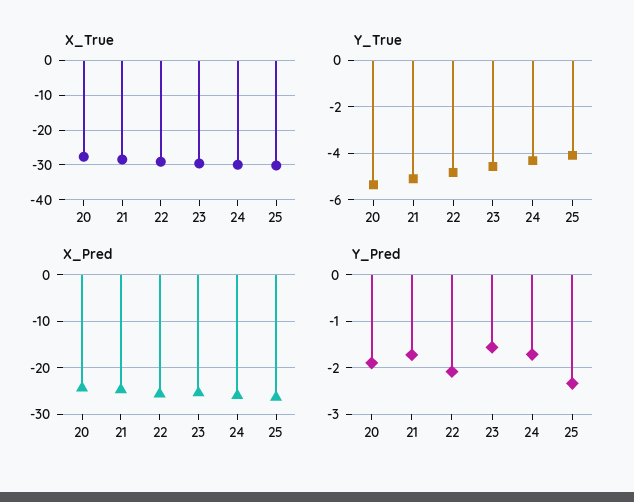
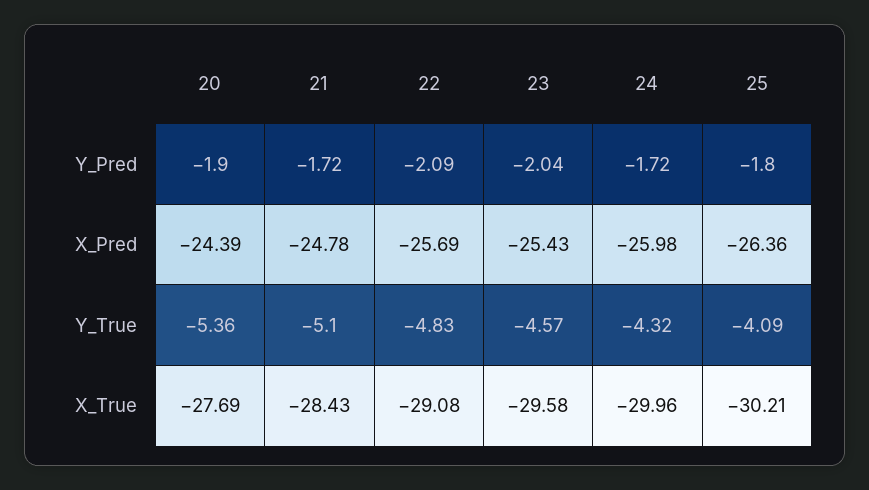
Y_Pred, 23: -1.6 -> -2.04
Y_Pred, 25: -2.4 -> -1.8

